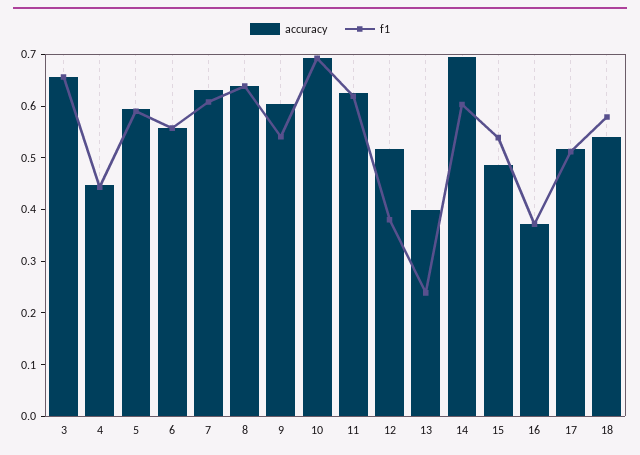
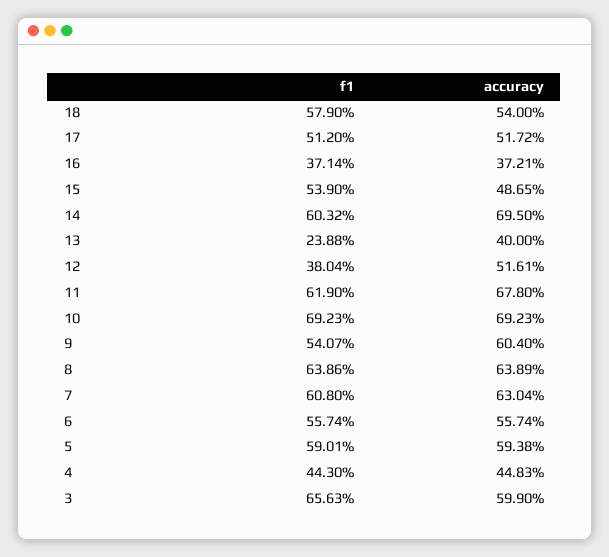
accuracy, 3: 0.66 -> 0.599
accuracy, 11: 0.62 -> 0.678

